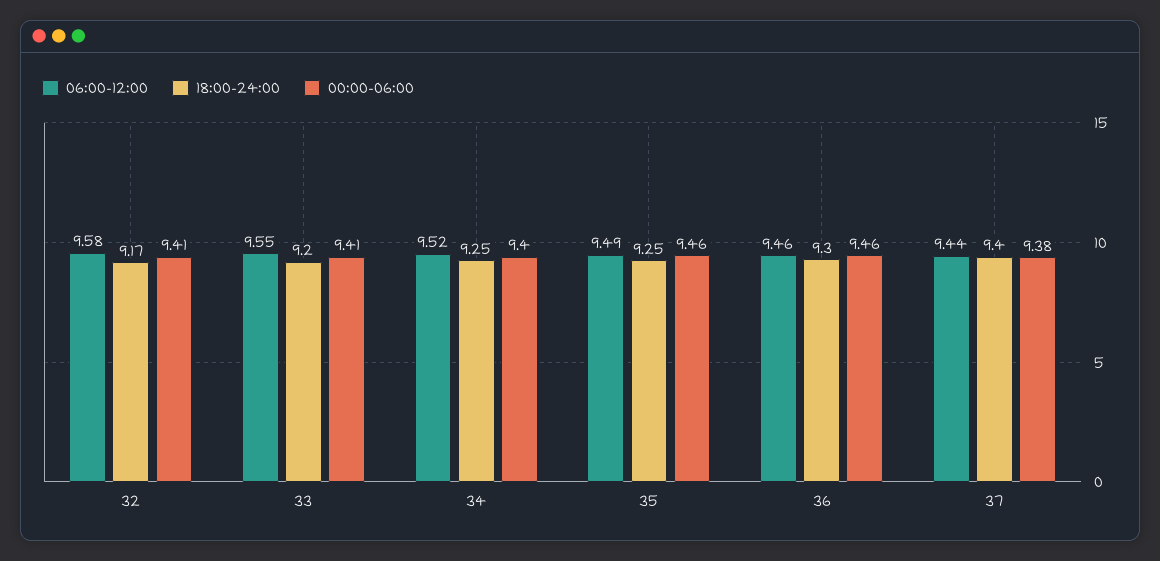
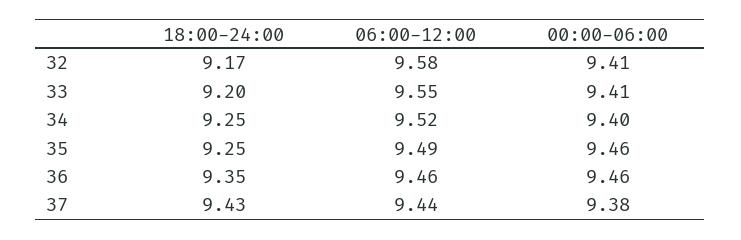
18:00-24:00, 36: 9.3 -> 9.35
18:00-24:00, 37: 9.4 -> 9.43

